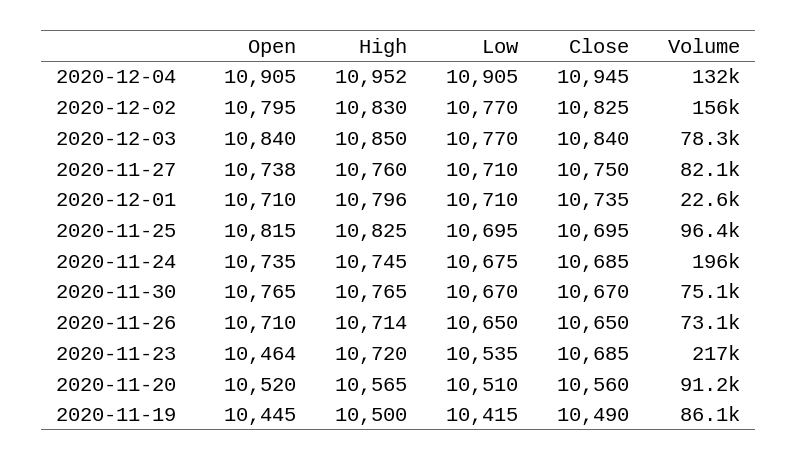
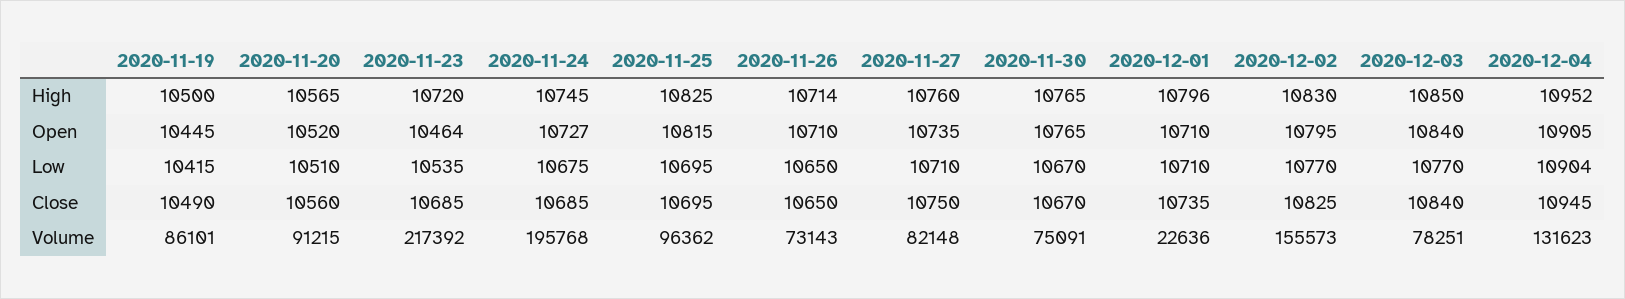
Low, 2020-12-04: 10905 -> 10904
Open, 2020-11-27: 10738 -> 10735
Open, 2020-11-24: 10735 -> 10727

